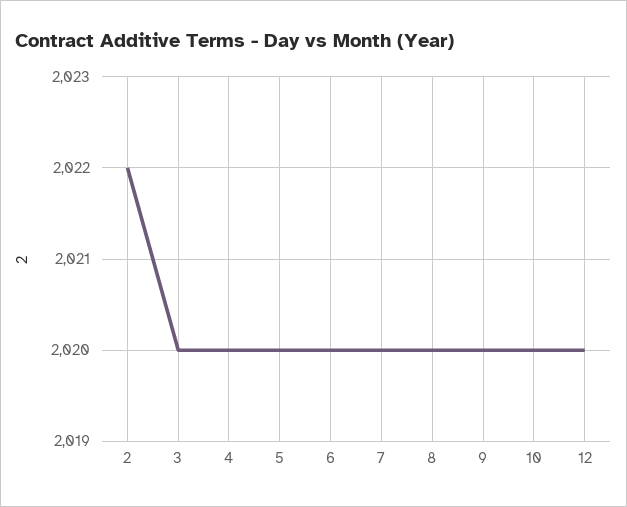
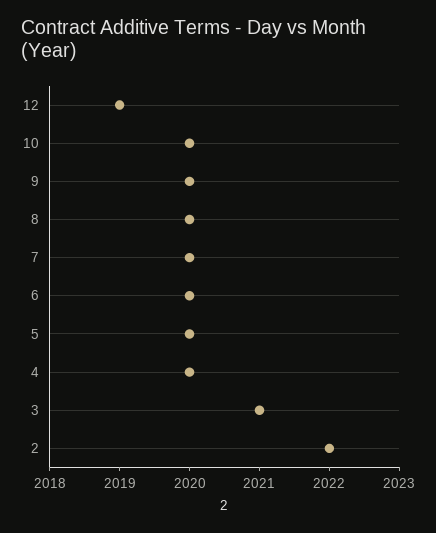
3: 2020 -> 2021
12: 2020 -> 2019

